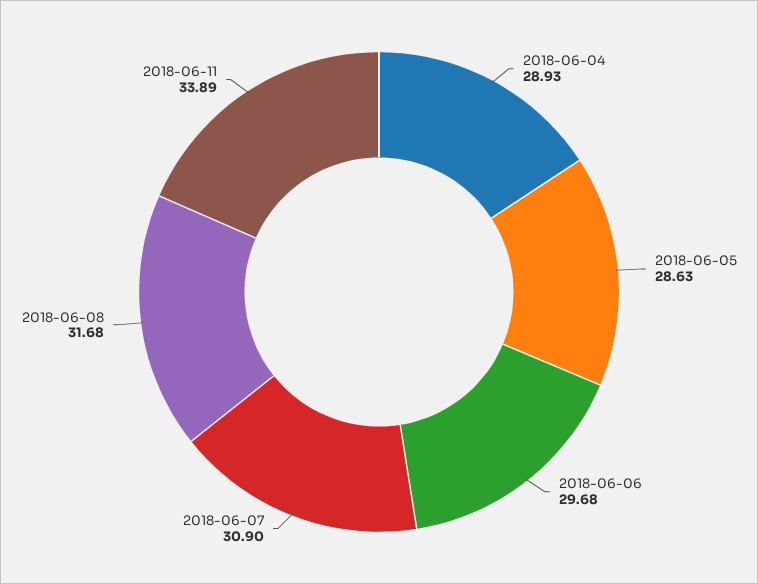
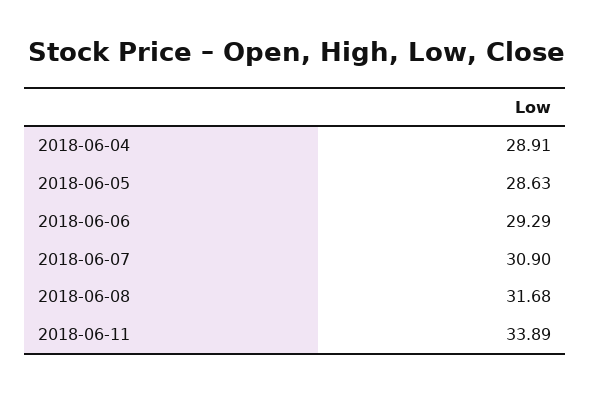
2018-06-04: 28.93 -> 28.91
2018-06-06: 29.68 -> 29.29

